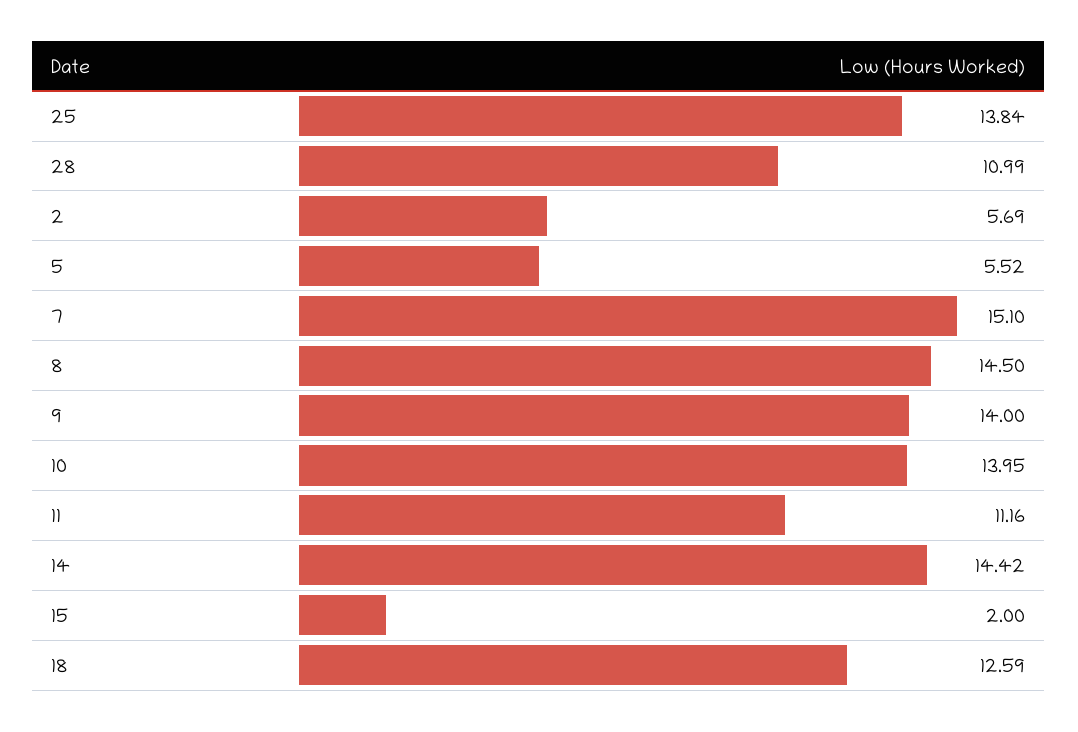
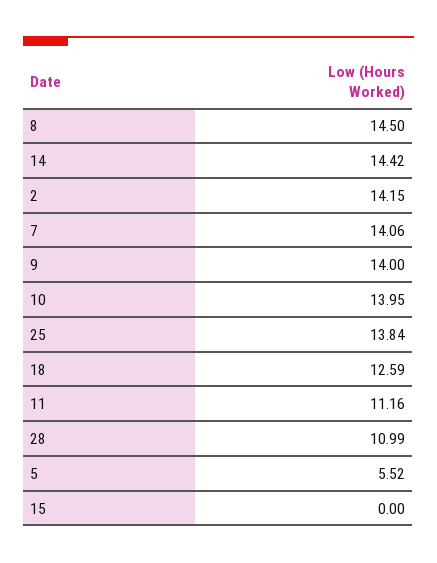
2: 5.69 -> 14.15
7: 15.1 -> 14.06
15: 2 -> 0

